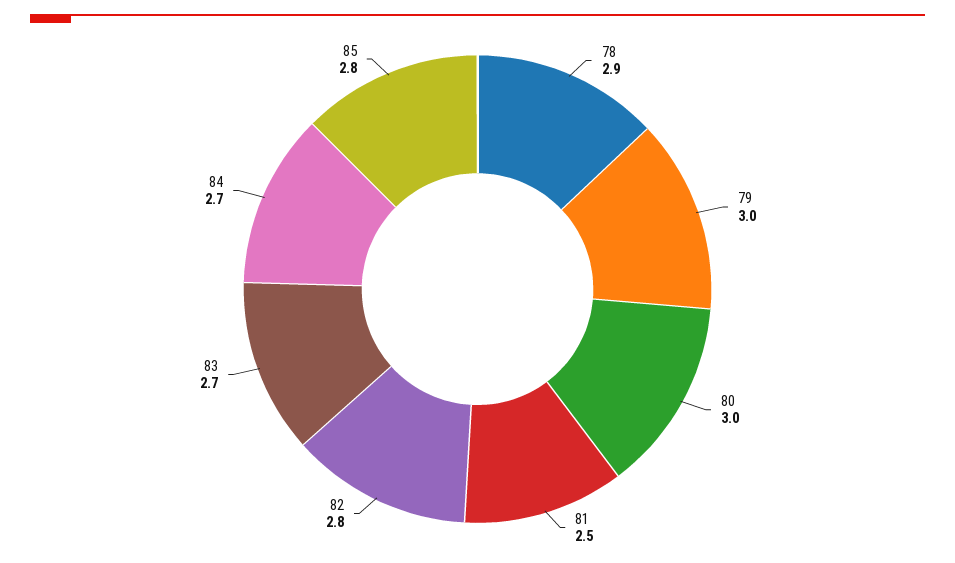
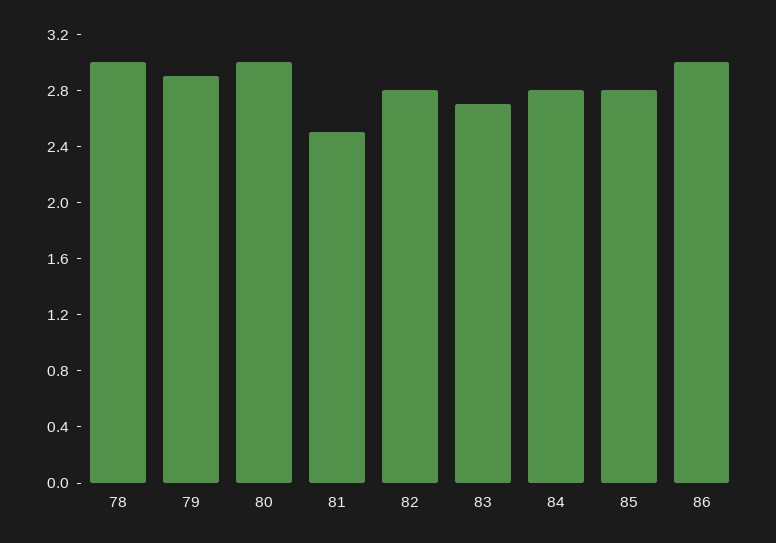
78: 2.9 -> 3
79: 3 -> 2.9
84: 2.7 -> 2.8
86: none -> 3

